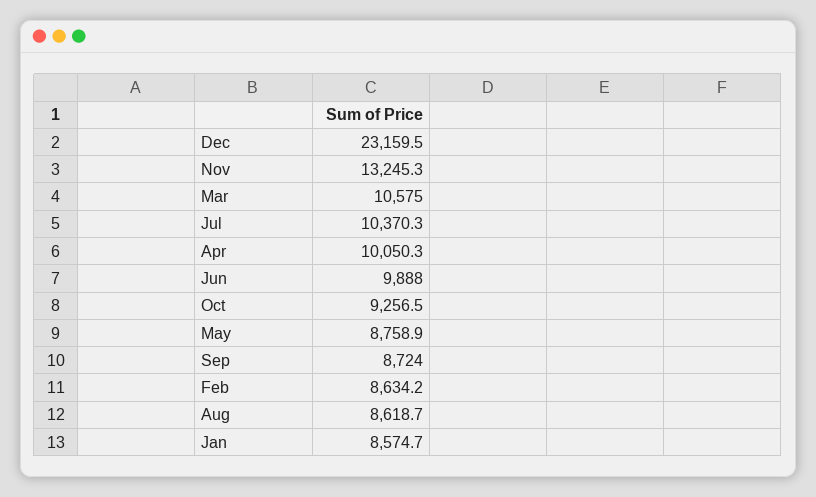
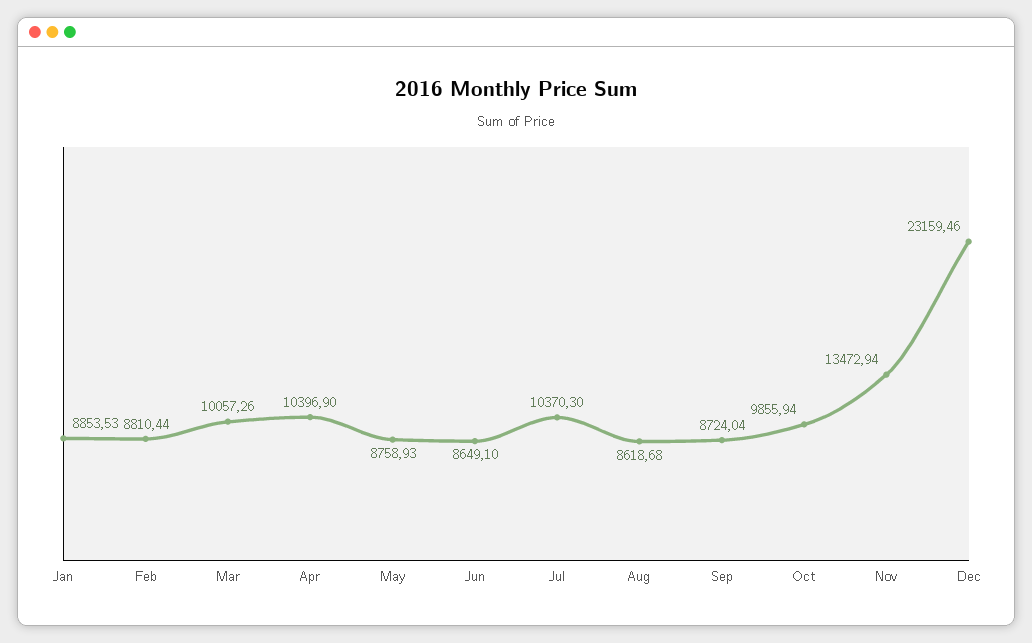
Nov: 13245.3 -> 13472.94
Mar: 10575 -> 10057.26
Apr: 10050.3 -> 10396.9
Jun: 9888 -> 8649.1
Oct: 9256.5 -> 9855.94
Feb: 8634.2 -> 8810.44
Jan: 8574.7 -> 8853.53

